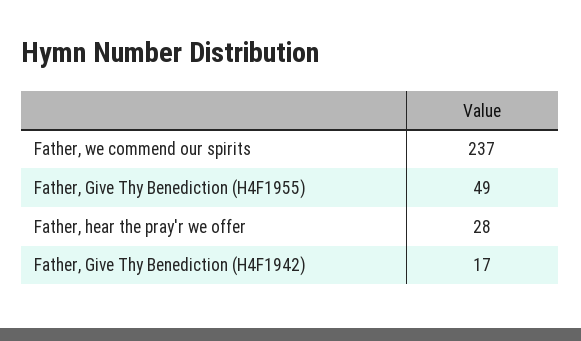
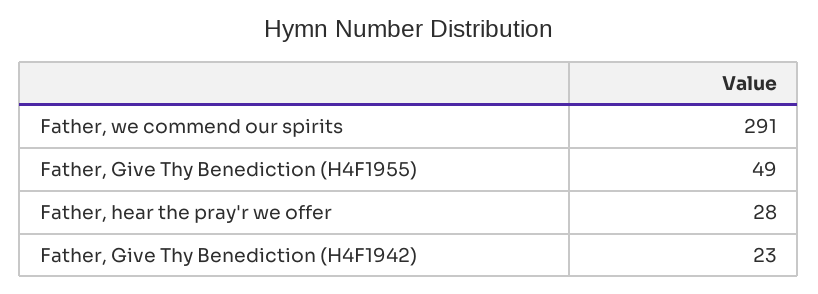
Father, we commend our spirits: 237 -> 291
Father, Give Thy Benediction (H4F1942): 17 -> 23

